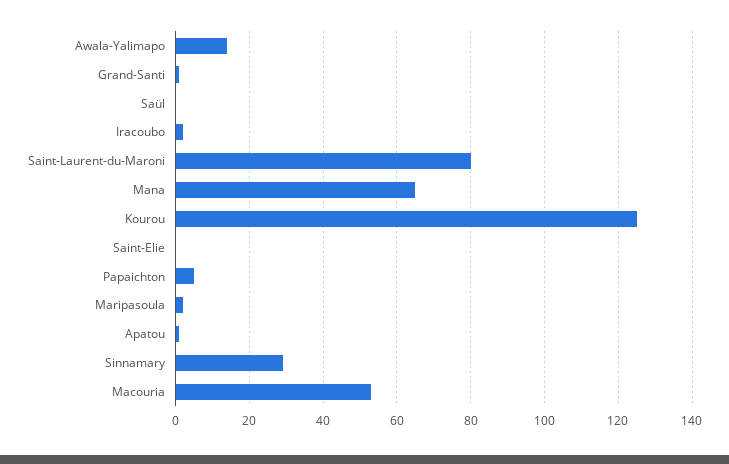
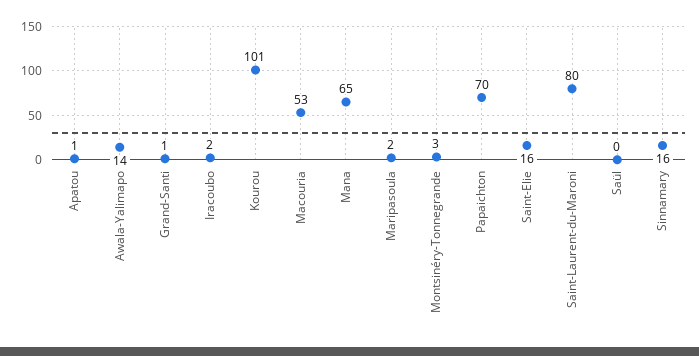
Kourou: 125 -> 101
Saint-Elie: 0 -> 16
Papaichton: 5 -> 70
Sinnamary: 30 -> 16
Montsinéry-Tonnegrande: none -> 3

